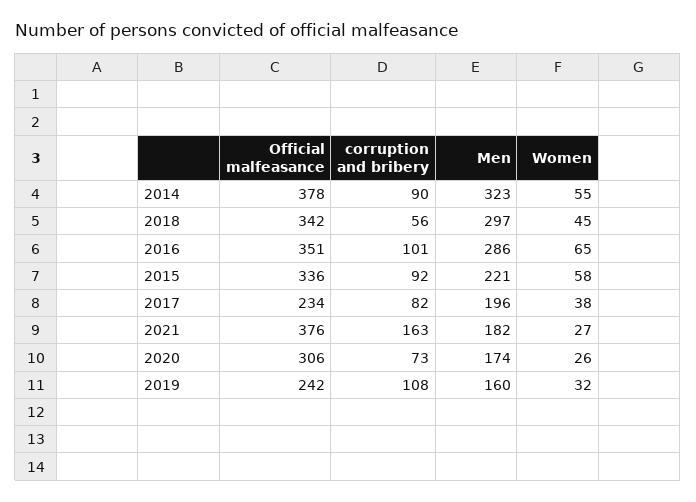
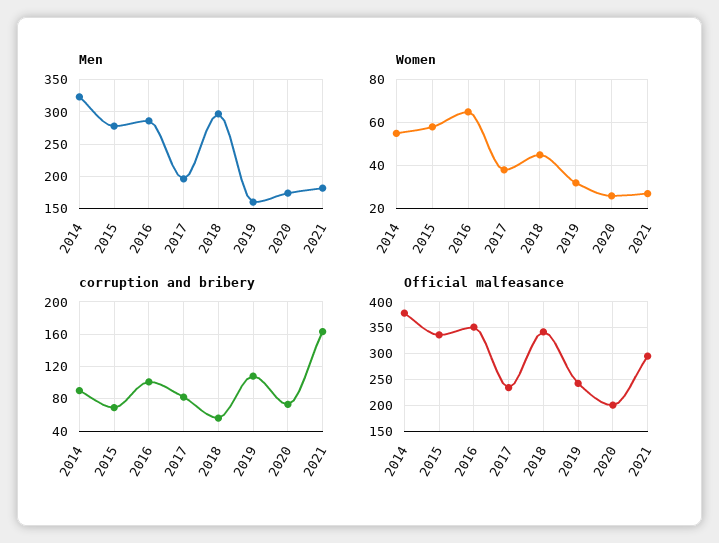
corruption and bribery, 2015: 92 -> 70
Men, 2015: 221 -> 280
Official malfeasance, 2021: 376 -> 300
Official malfeasance, 2020: 306 -> 200

